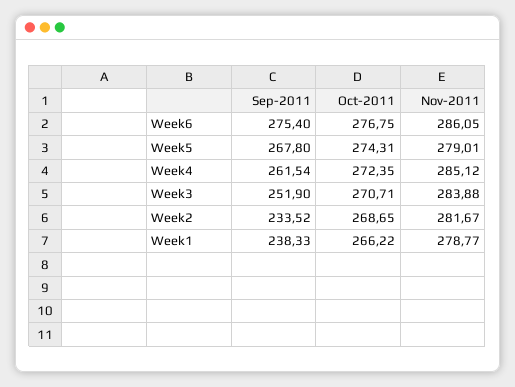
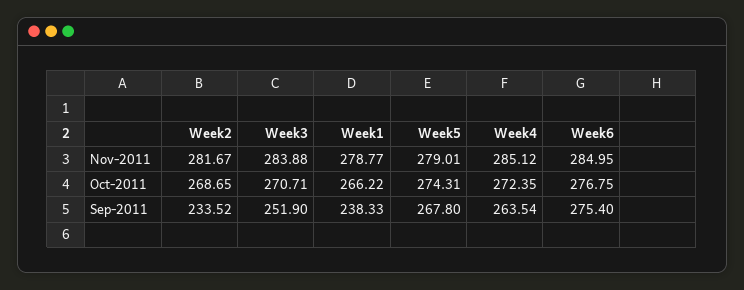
Nov-2011, Week6: 286.05 -> 284.95
Sep-2011, Week4: 261.54 -> 263.54

